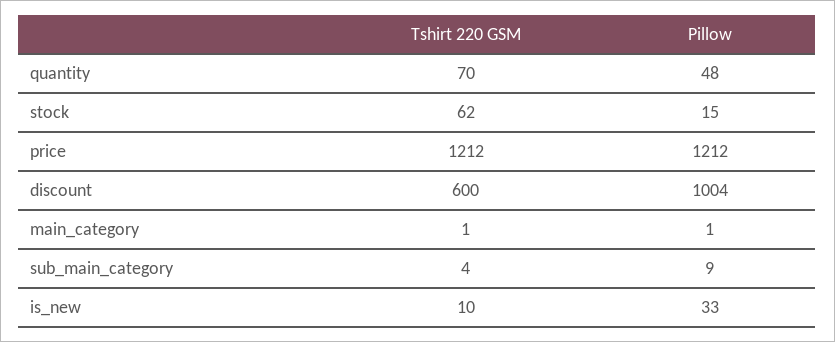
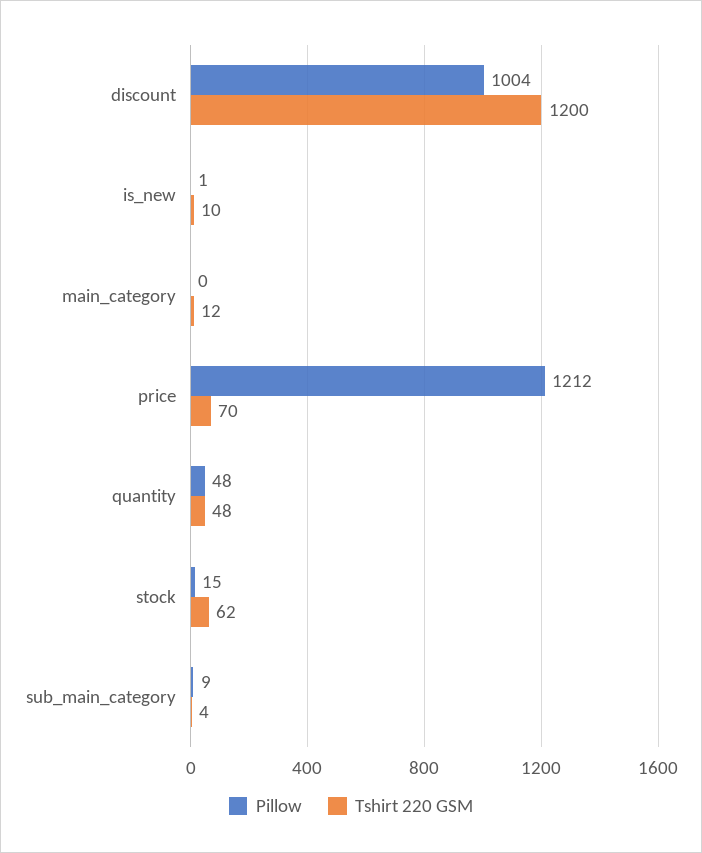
Tshirt 220 GSM, quantity: 70 -> 48
Tshirt 220 GSM, price: 1212 -> 70
Tshirt 220 GSM, discount: 600 -> 1200
Tshirt 220 GSM, main_category: 1 -> 12
Pillow, main_category: 1 -> 0
Pillow, is_new: 33 -> 1

